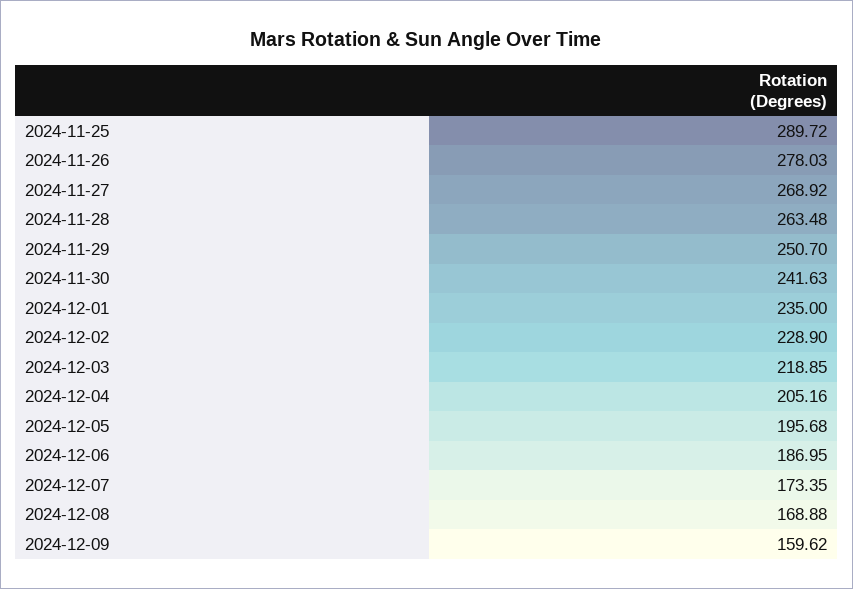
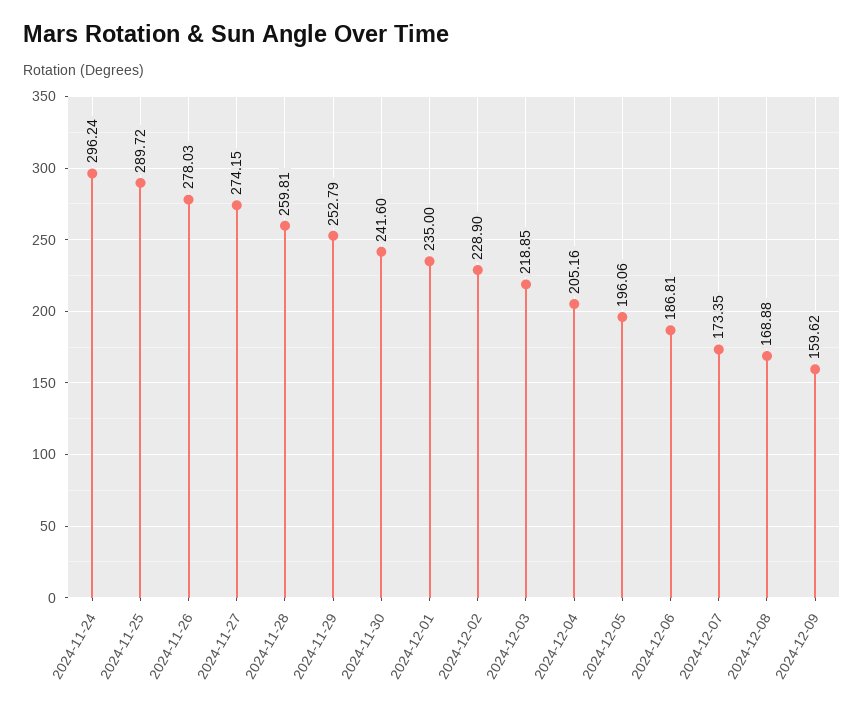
2024-11-27: 268.92 -> 274.15
2024-11-28: 263.48 -> 259.81
2024-11-29: 250.7 -> 252.79
2024-11-30: 241.63 -> 241.6
2024-12-05: 195.68 -> 196.06
2024-12-06: 186.95 -> 186.81
2024-11-24: none -> 296.24

